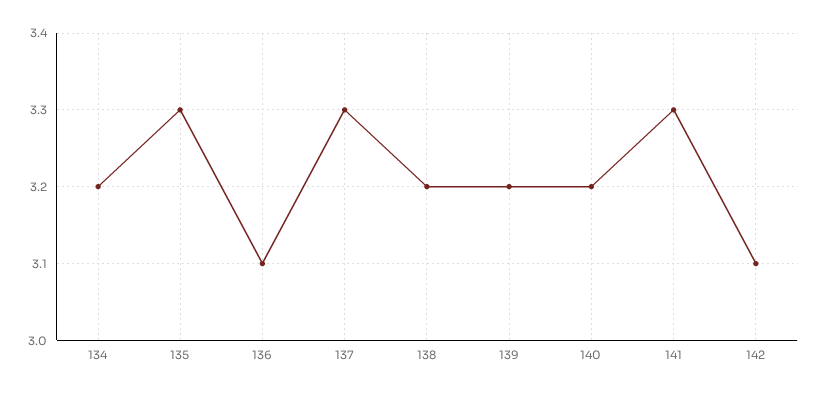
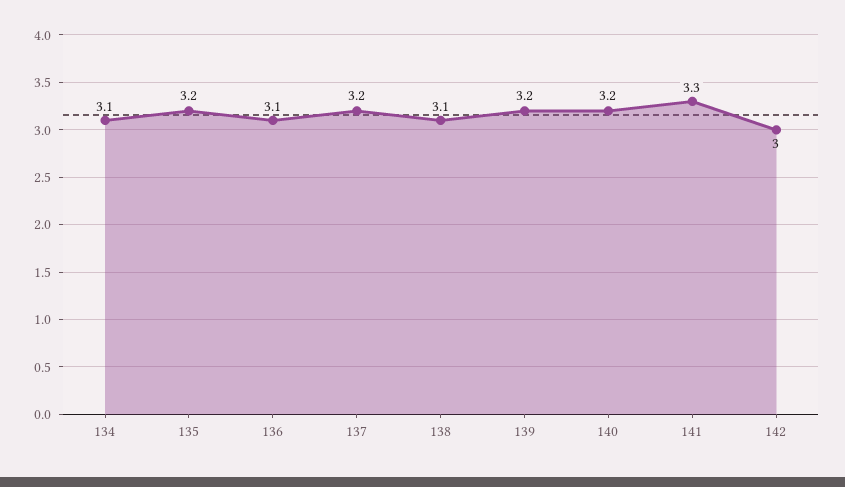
134: 3.2 -> 3.1
135: 3.3 -> 3.2
137: 3.3 -> 3.2
138: 3.2 -> 3.1
142: 3.1 -> 3

